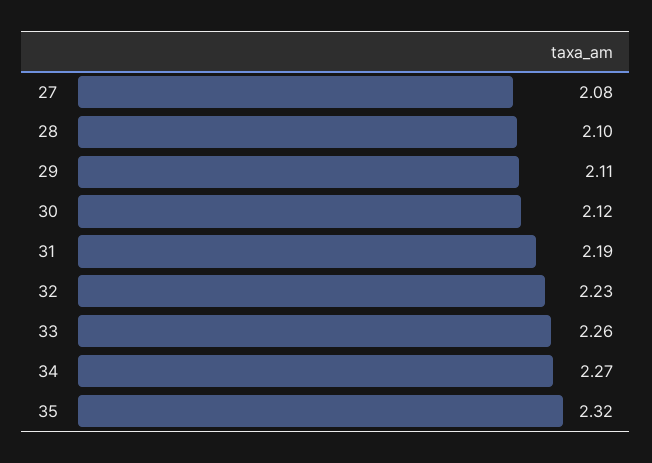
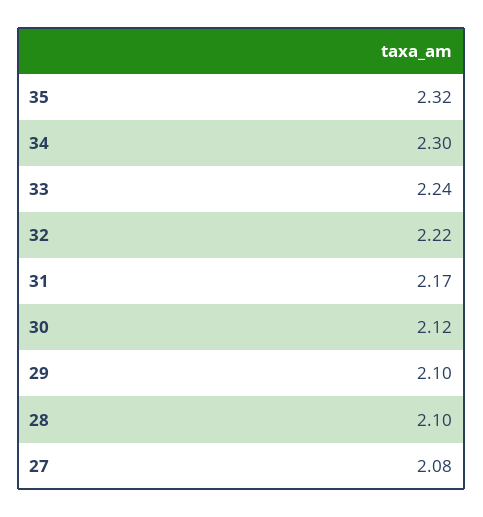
29: 2.11 -> 2.1
31: 2.19 -> 2.17
32: 2.23 -> 2.22
33: 2.26 -> 2.24
34: 2.27 -> 2.3

